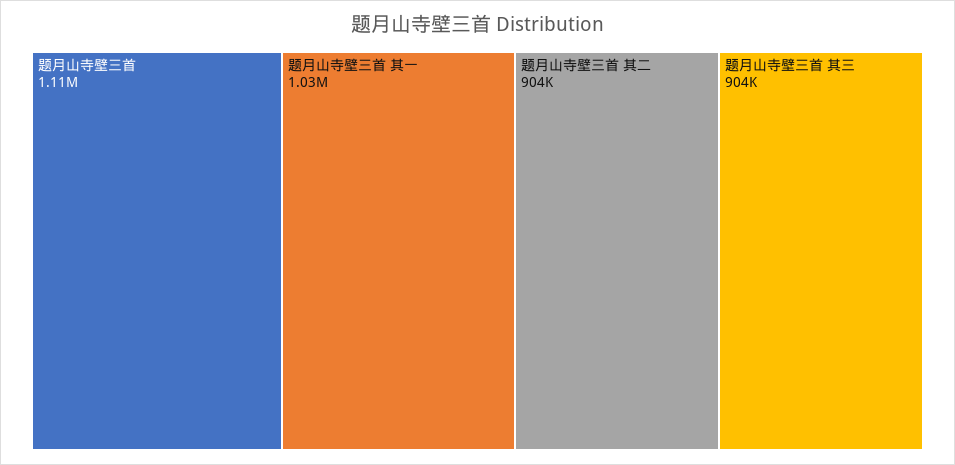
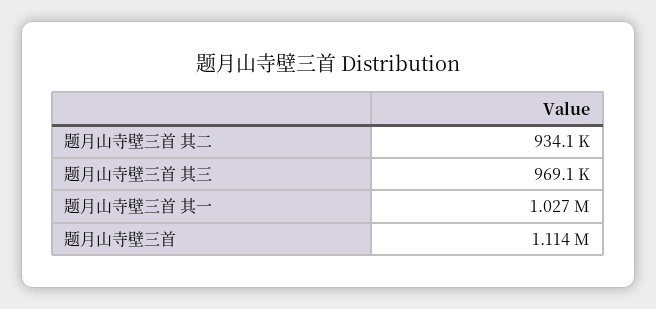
题月山寺壁三首 其二: 904000 -> 934100
题月山寺壁三首 其三: 904000 -> 969100

